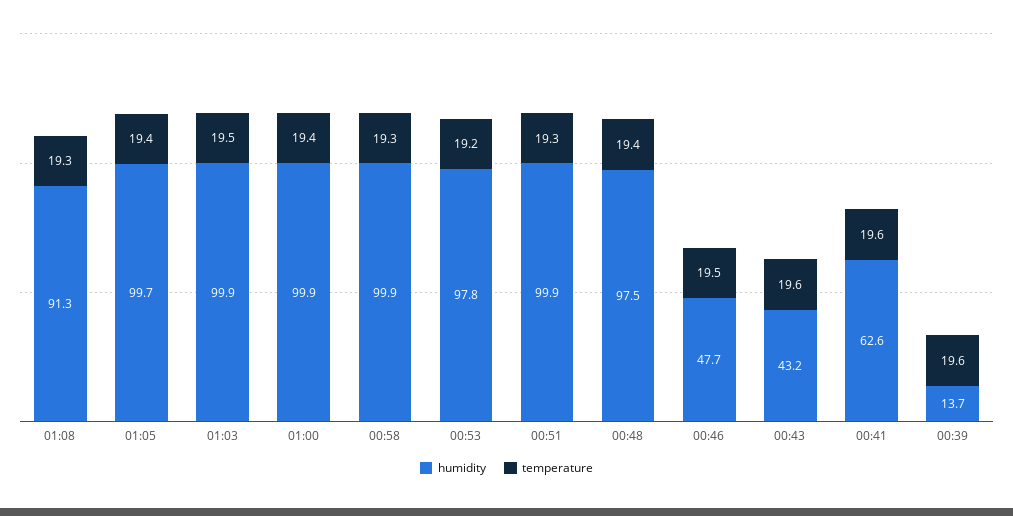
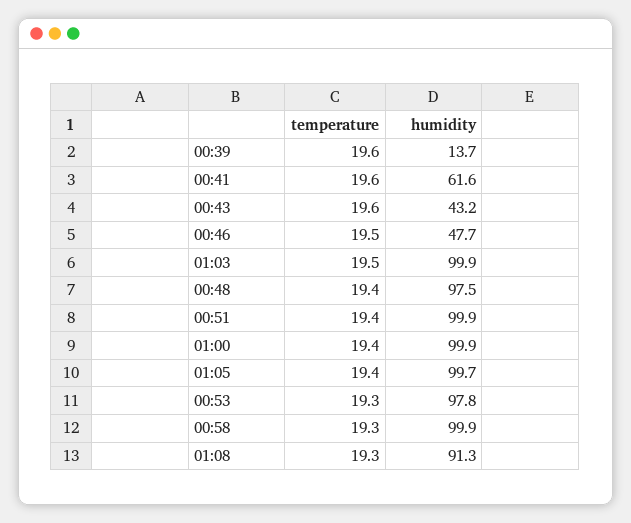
temperature, 00:53: 19.2 -> 19.3
temperature, 00:51: 19.3 -> 19.4
humidity, 00:41: 62.6 -> 61.6

